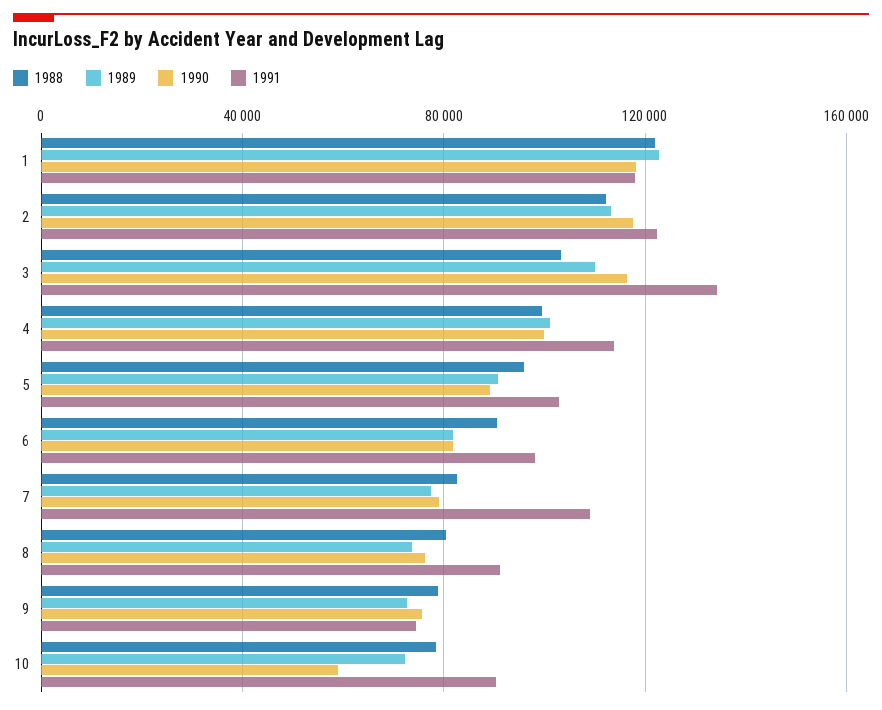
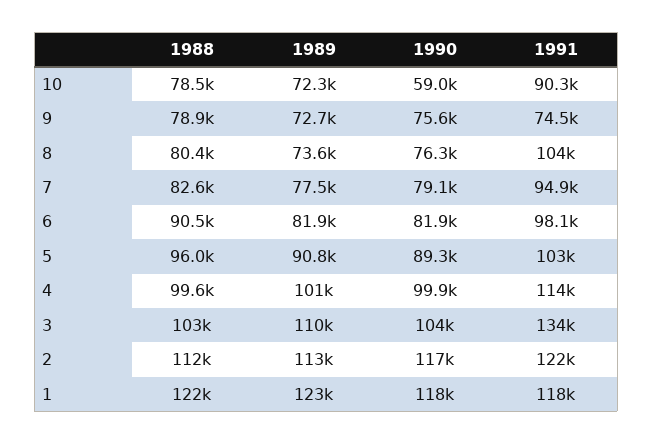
1990, 3: 115000 -> 104000
1991, 7: 110000 -> 94900
1991, 8: 90000 -> 104000

